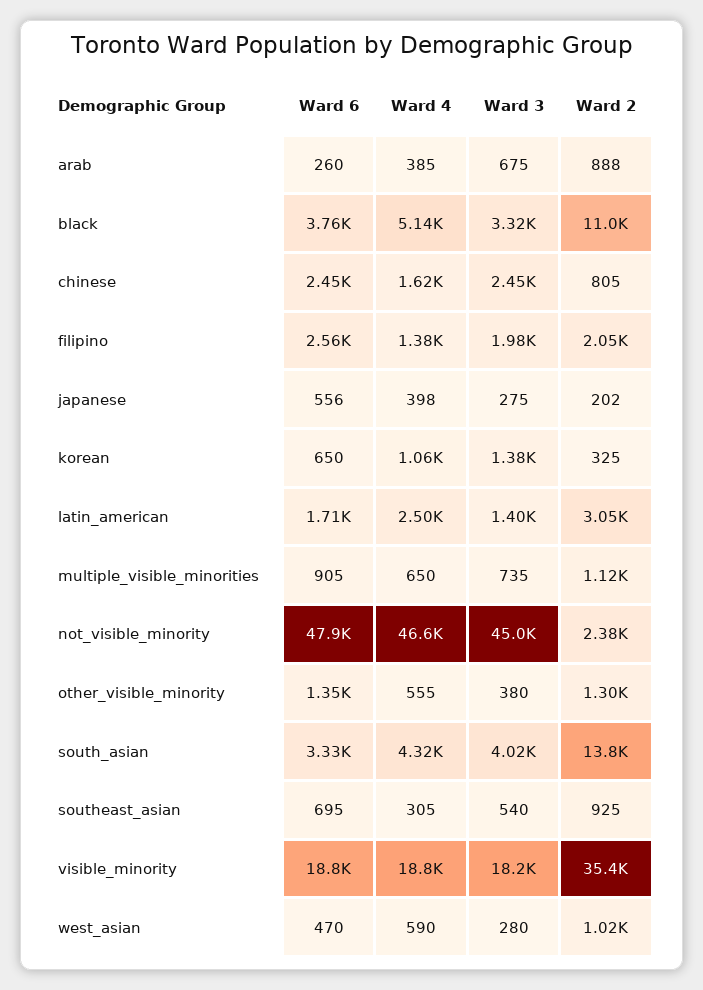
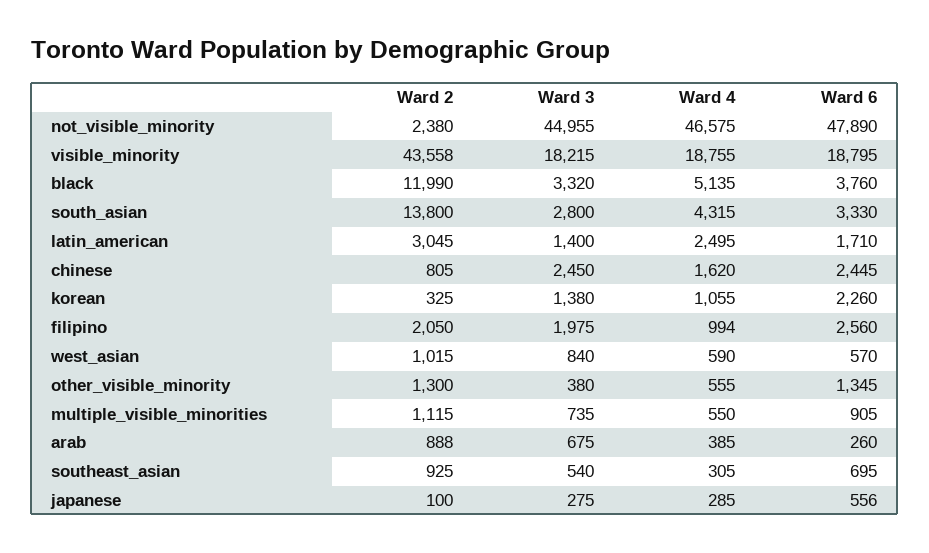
Ward 2, black: 11000 -> 11990
Ward 4, filipino: 1380 -> 994
Ward 4, japanese: 398 -> 285
Ward 2, japanese: 202 -> 100
Ward 6, korean: 650 -> 2260
Ward 4, multiple_visible_minorities: 650 -> 550
Ward 3, south_asian: 4020 -> 2800
Ward 2, visible_minority: 35400 -> 43558
Ward 6, west_asian: 470 -> 570
Ward 3, west_asian: 280 -> 840

